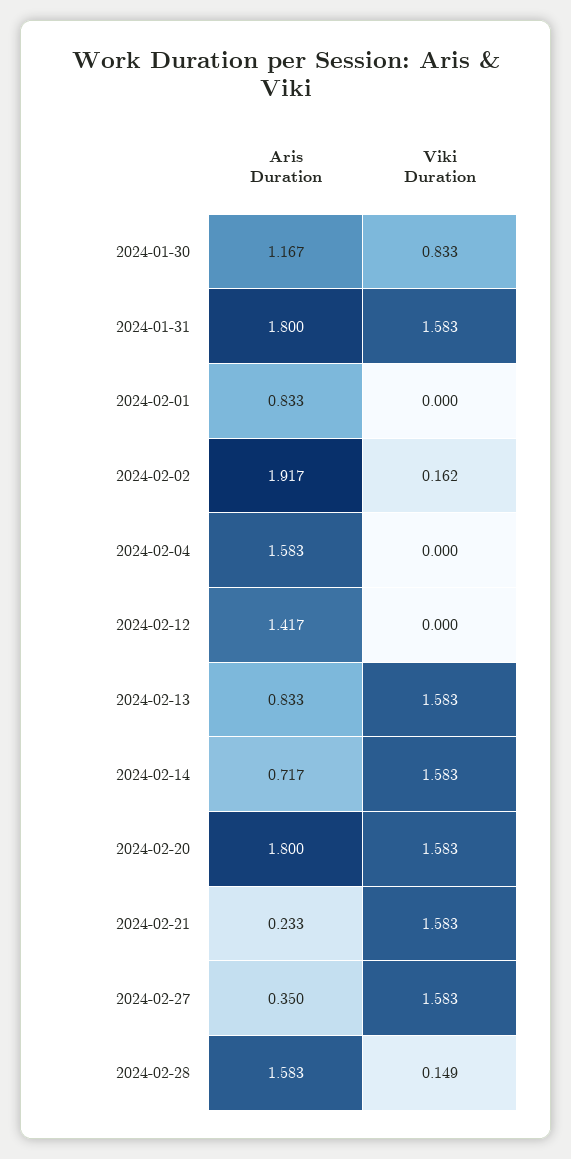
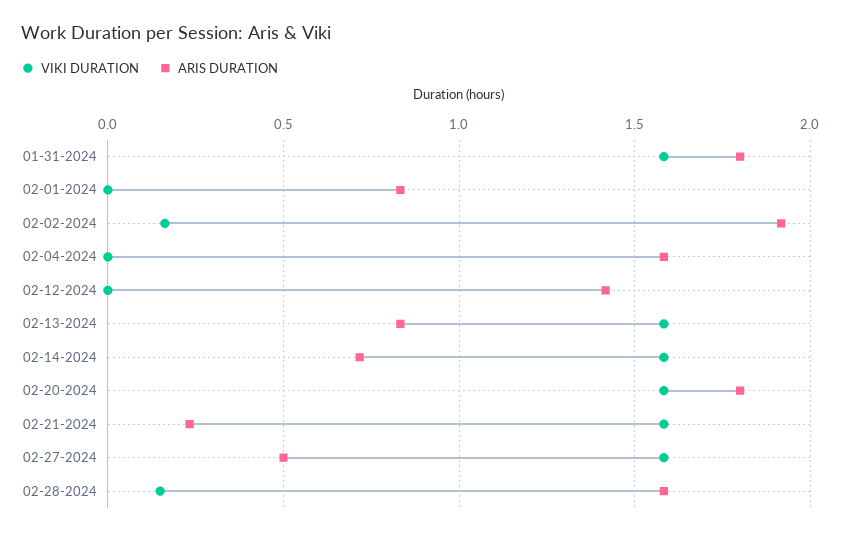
Aris Duration, 2024-01-30: 1.167 -> none
Viki Duration, 2024-01-30: 0.833 -> none
Aris Duration, 2024-02-27: 0.35 -> 0.5

